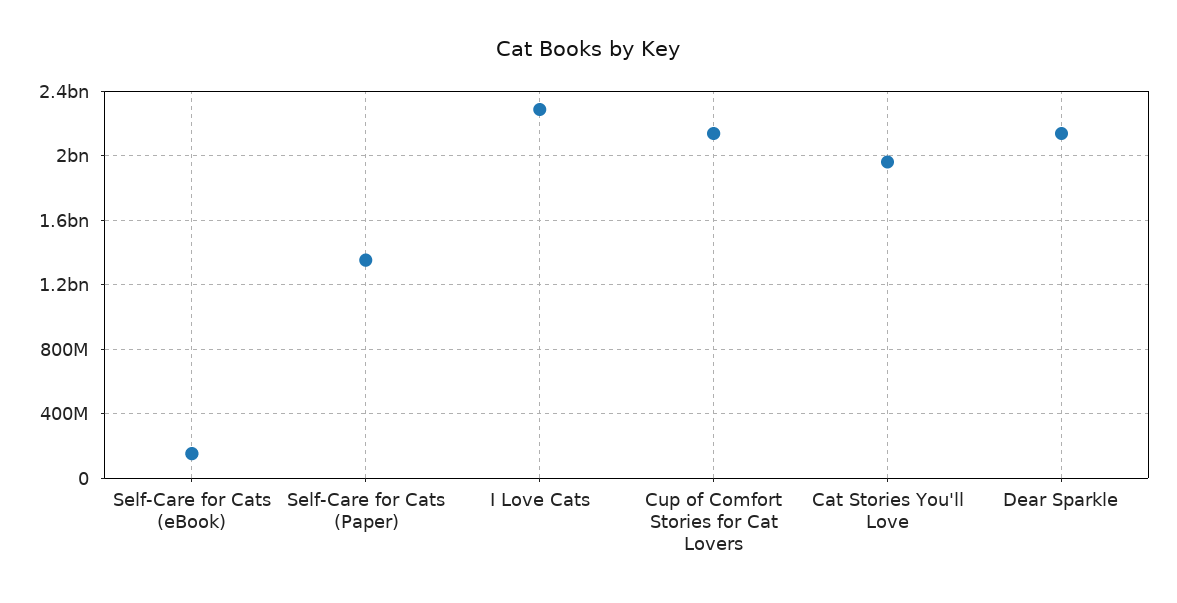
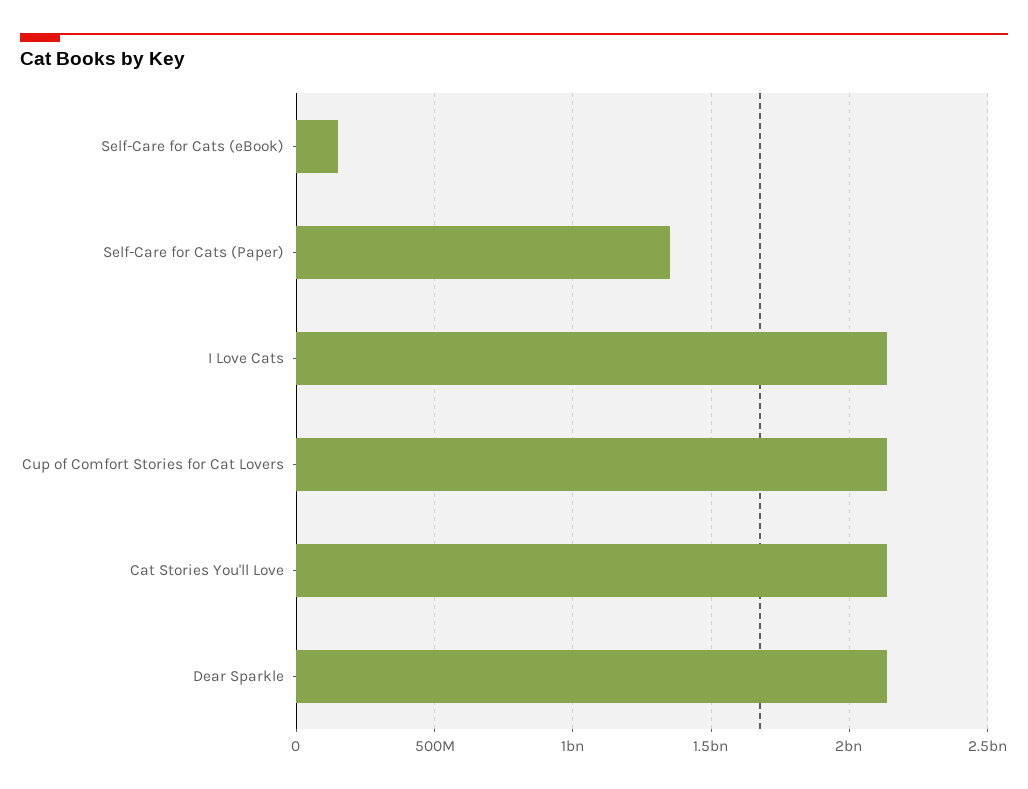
I Love Cats: 2300000000 -> 2150000000
Cat Stories You'll Love: 1950000000 -> 2150000000

